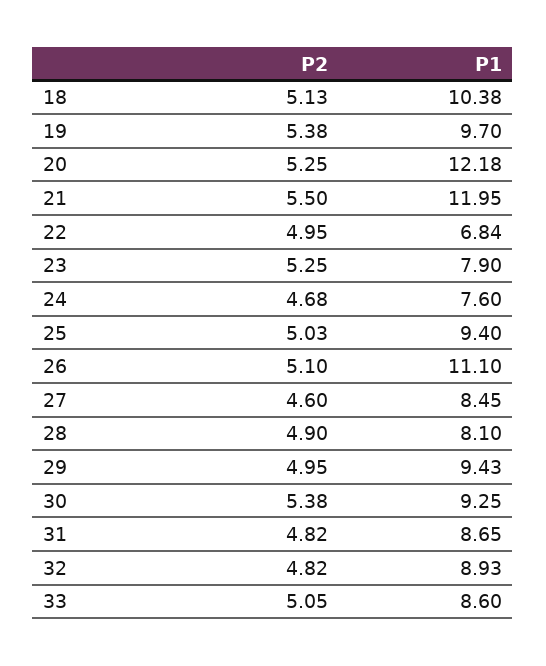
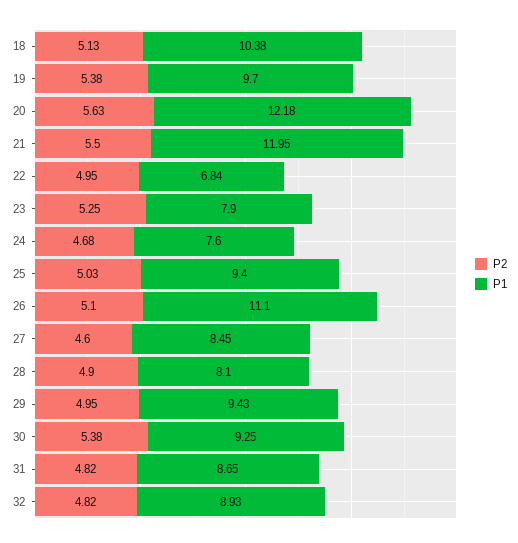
P2, 20: 5.25 -> 5.63
P2, 33: 5.05 -> none
P1, 33: 8.6 -> none

